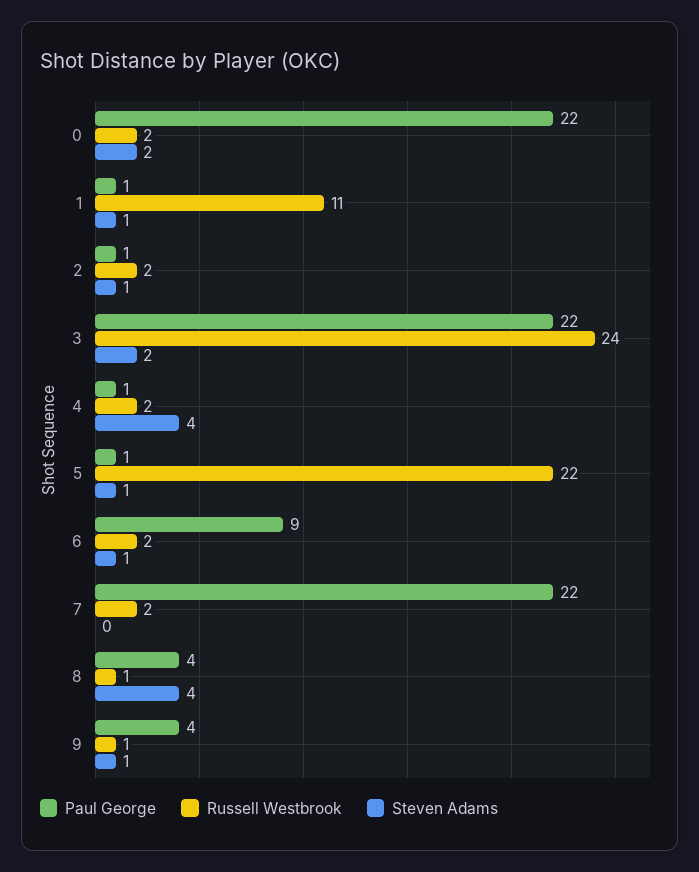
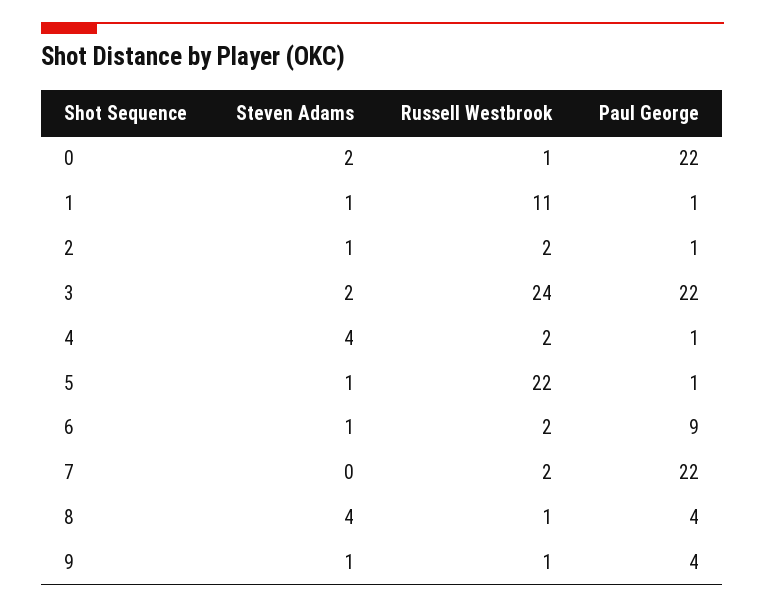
Russell Westbrook, 0: 2 -> 1

